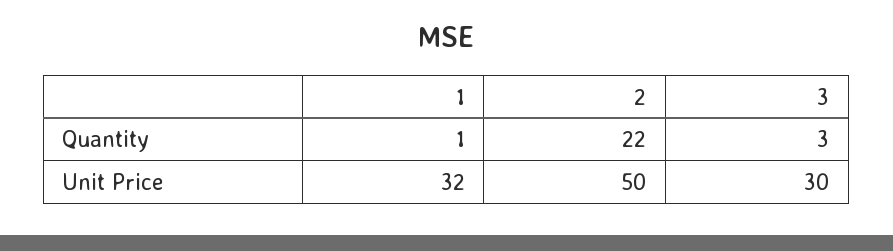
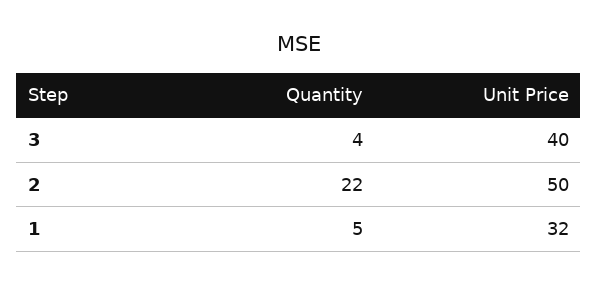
1, Quantity: 1 -> 5
3, Quantity: 3 -> 4
3, Unit Price: 30 -> 40

